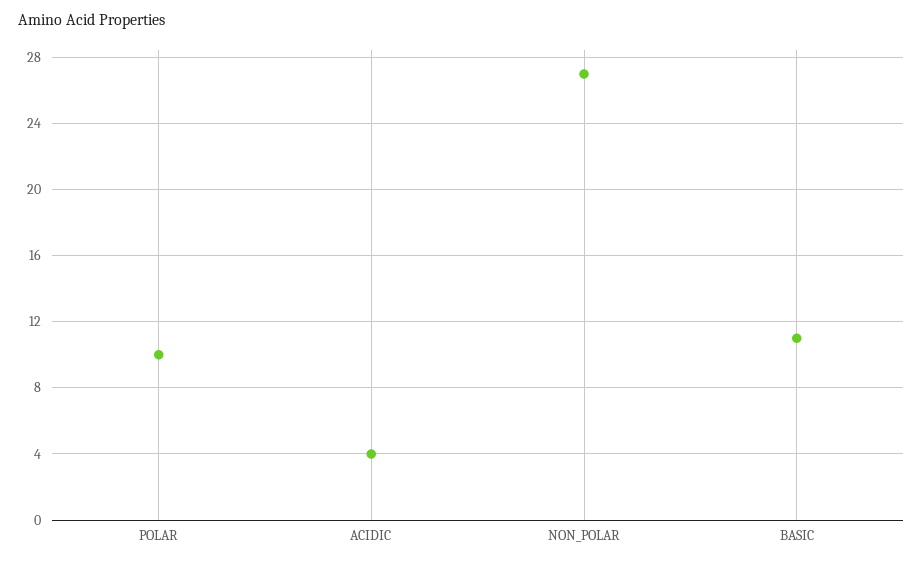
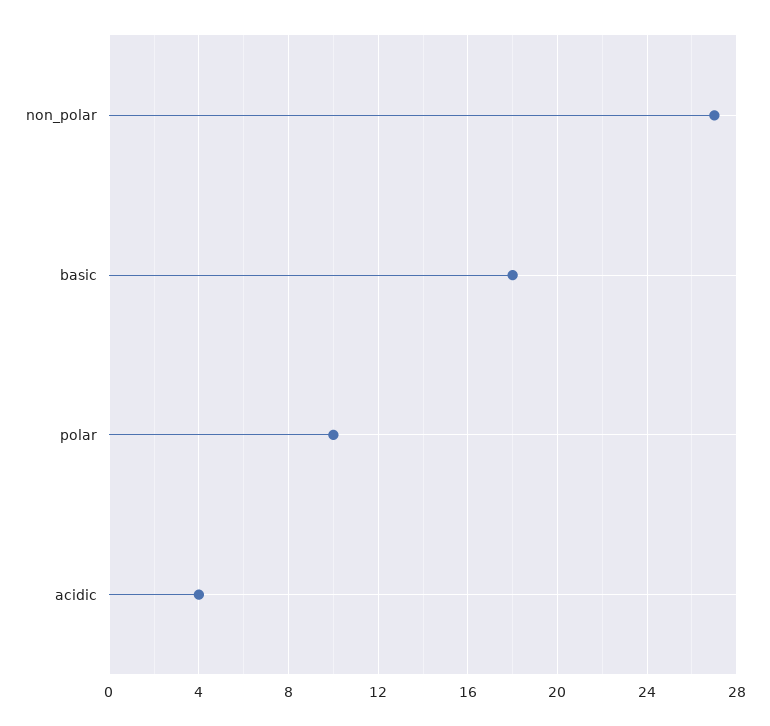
BASIC: 11 -> 18

